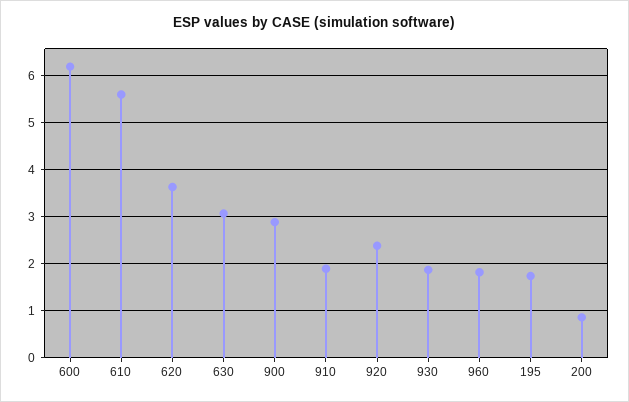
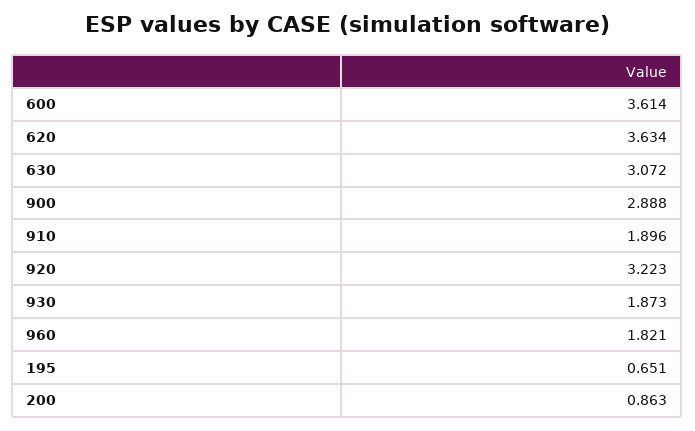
600: 6.2 -> 3.614
610: 5.6 -> none
920: 2.4 -> 3.223
195: 1.8 -> 0.651

